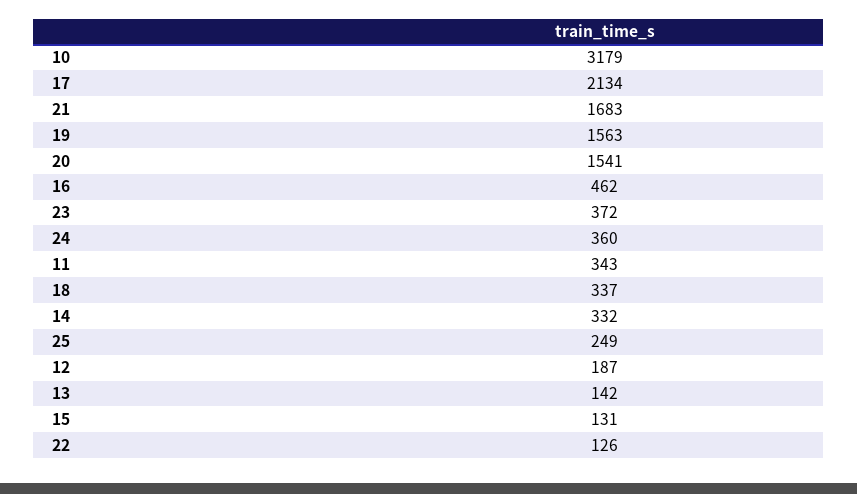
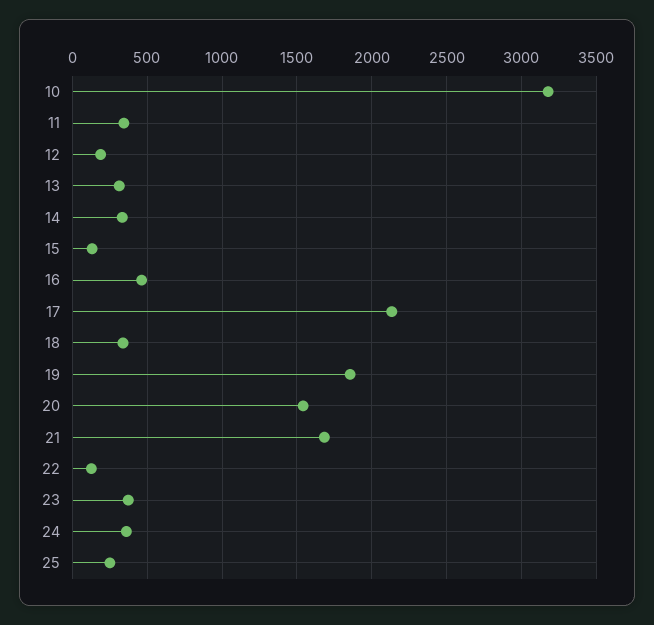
19: 1563 -> 1850
13: 142 -> 300

